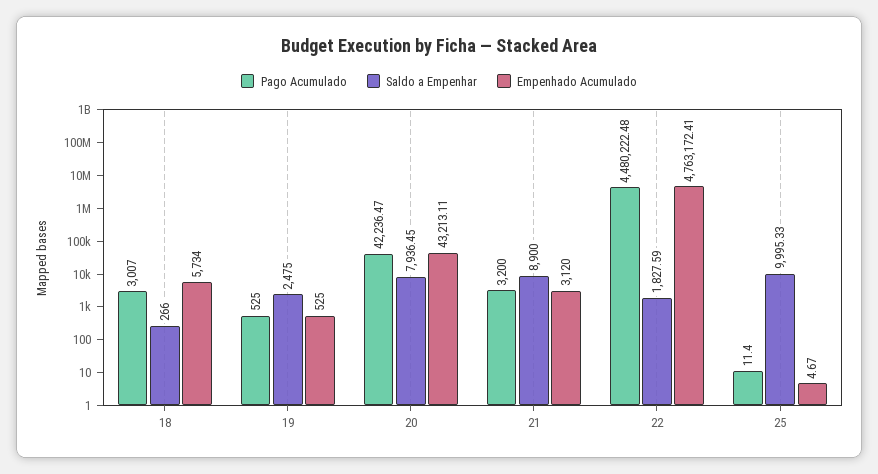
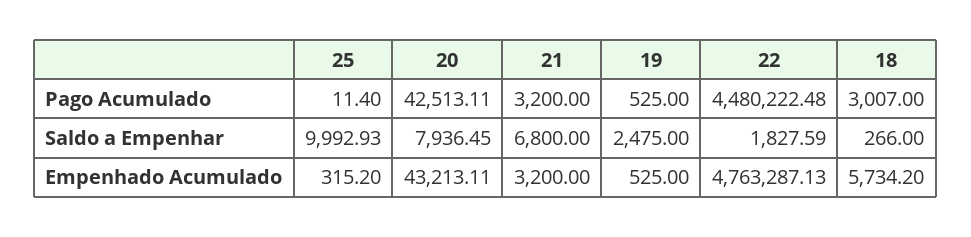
Empenhado Acumulado, 18: 5734 -> 5734.2
Pago Acumulado, 20: 42236.47 -> 42513.11
Saldo a Empenhar, 21: 8900 -> 6800
Empenhado Acumulado, 21: 3120 -> 3200
Empenhado Acumulado, 22: 4763172.41 -> 4763287.13
Saldo a Empenhar, 25: 9995.33 -> 9992.93
Empenhado Acumulado, 25: 4.67 -> 315.2

